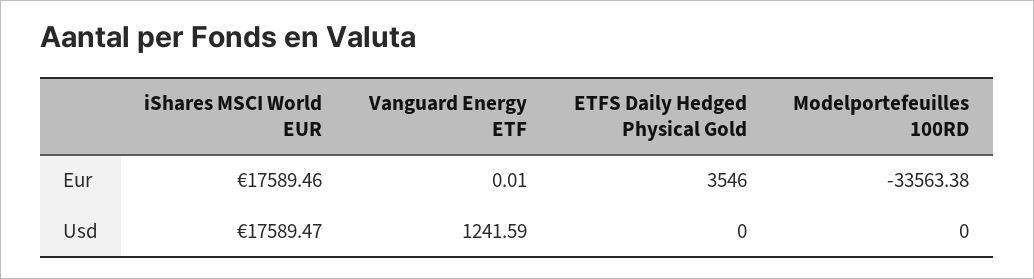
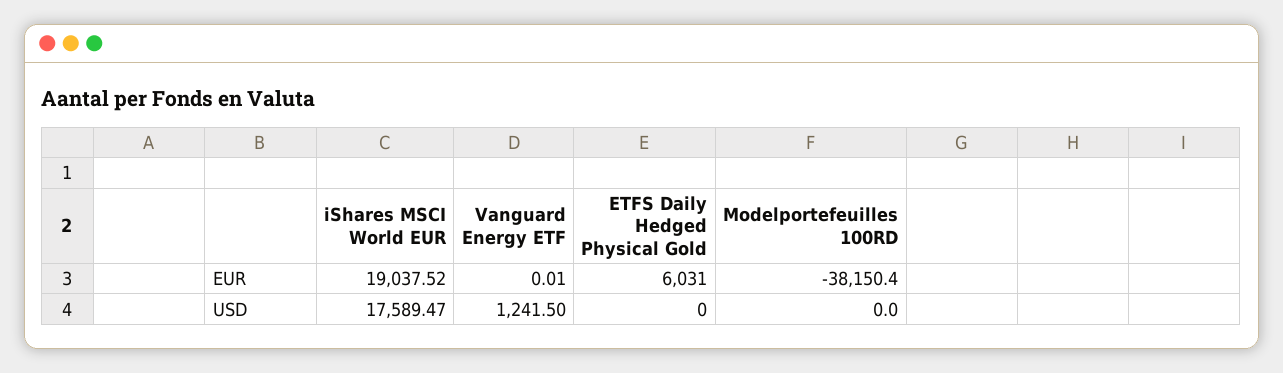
iShares MSCI World EUR, Eur: 17589.46 -> 19037.52
ETFS Daily Hedged Physical Gold, Eur: 3546 -> 6031
Modelportefeuilles 100RD, Eur: -33563.38 -> -38150.4
Vanguard Energy ETF, Usd: 1241.59 -> 1241.5

